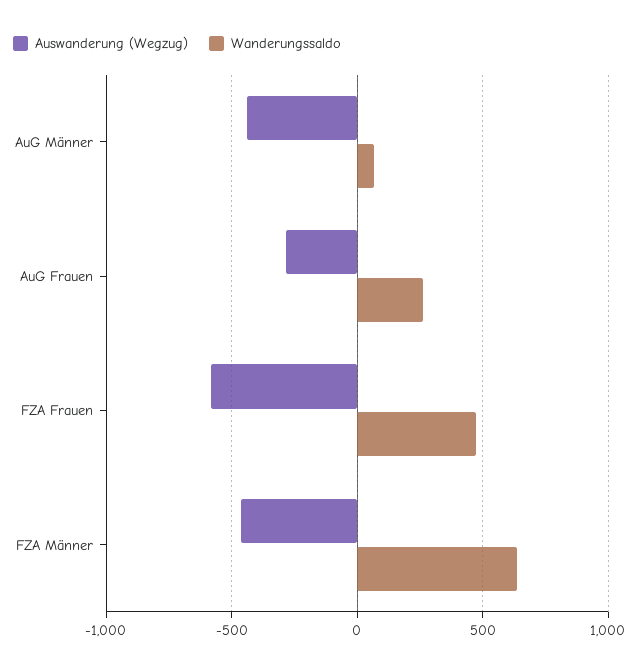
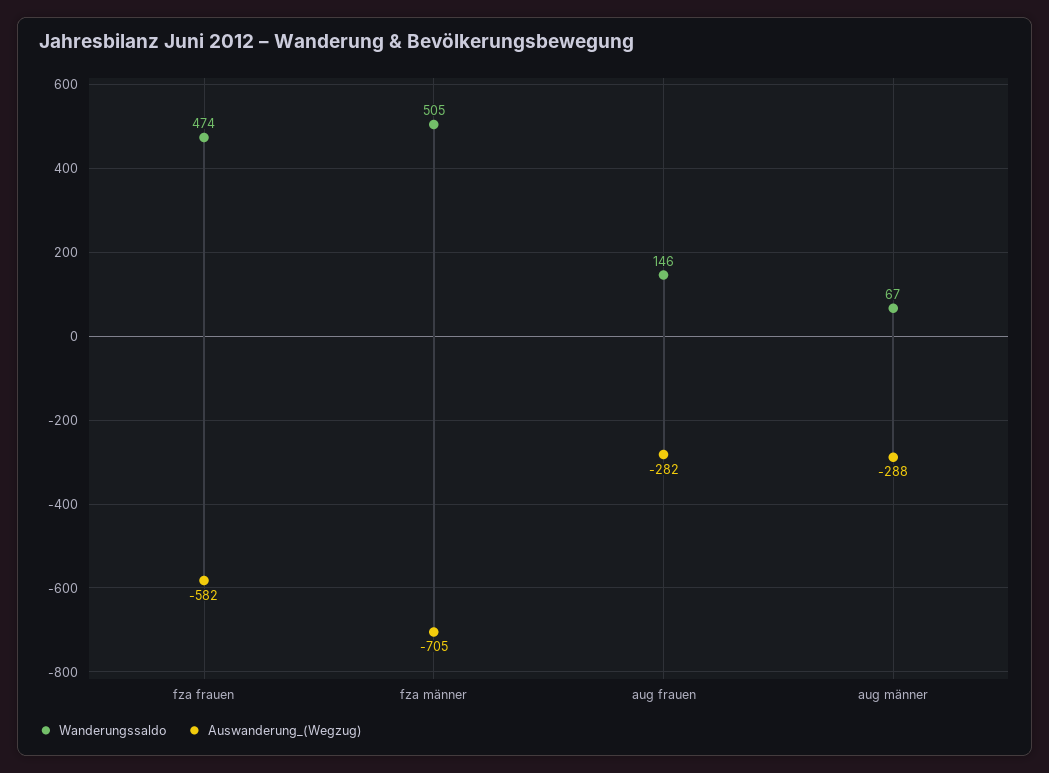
Auswanderung (Wegzug), AuG Männer: -450 -> -288
Wanderungssaldo, AuG Frauen: 250 -> 146
Auswanderung (Wegzug), FZA Männer: -450 -> -705
Wanderungssaldo, FZA Männer: 650 -> 505

